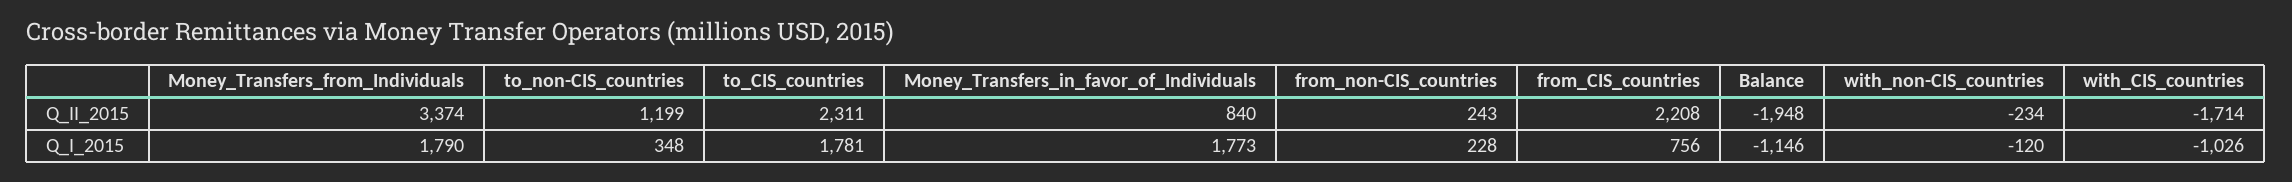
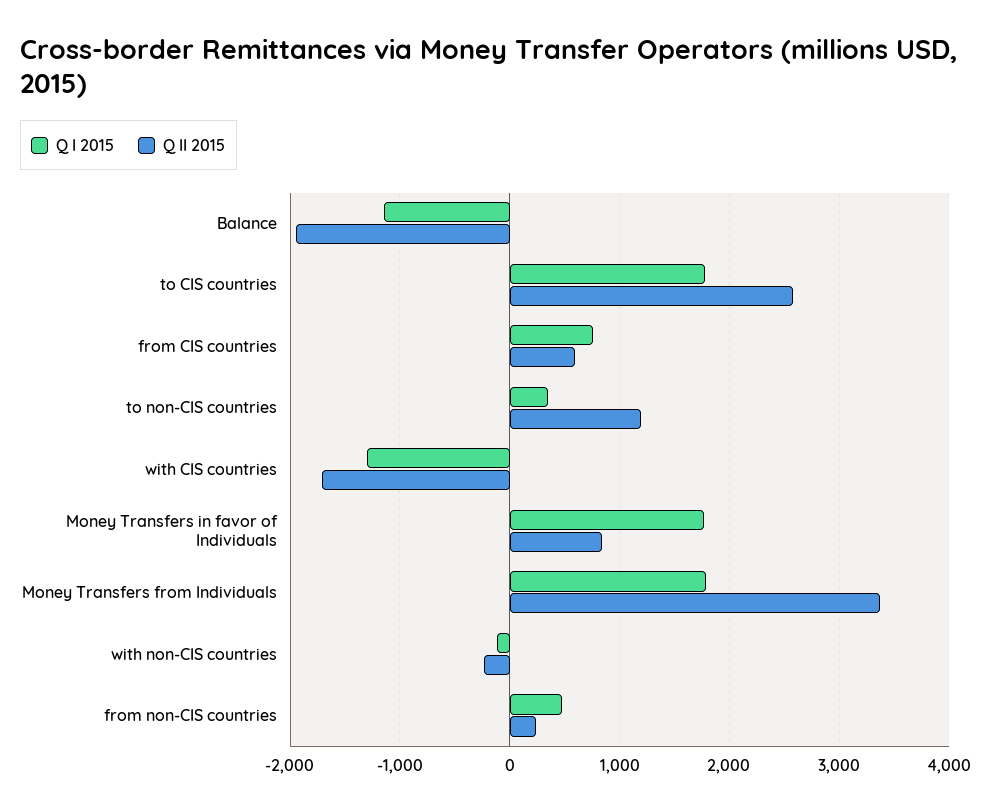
Q_II_2015, to_CIS_countries: 2311 -> 2600
Q_II_2015, from_CIS_countries: 2208 -> 600
Q_I_2015, from_non-CIS_countries: 228 -> 500
Q_I_2015, with_CIS_countries: -1026 -> -1300

